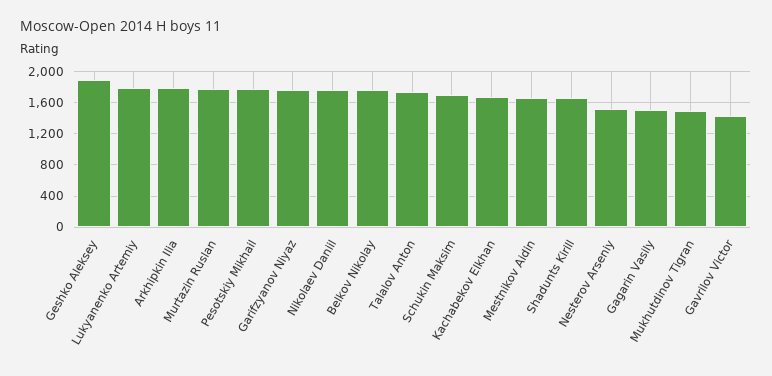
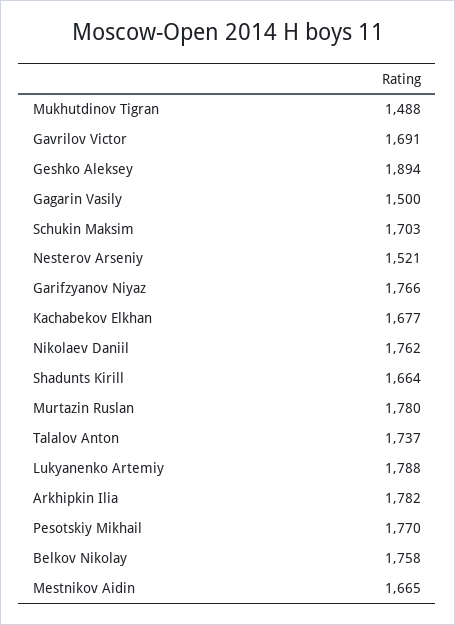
Gavrilov Victor: 1400 -> 1691

